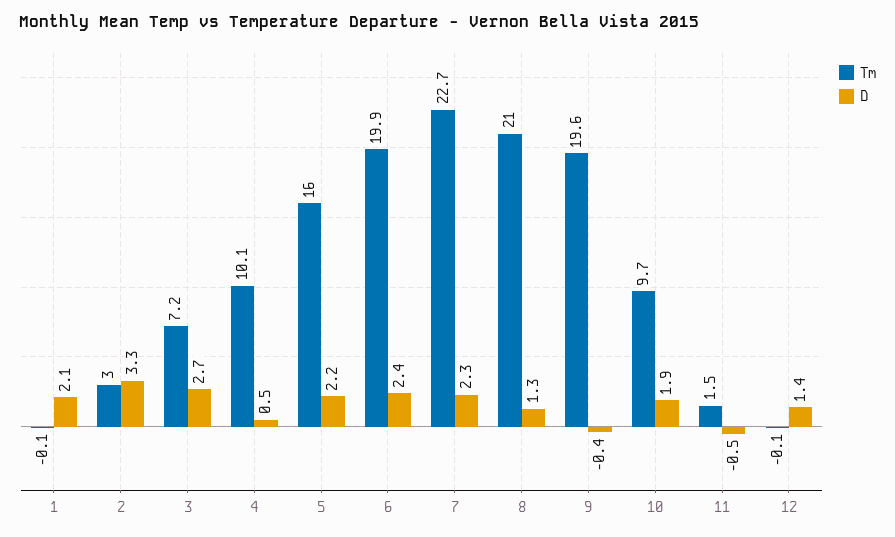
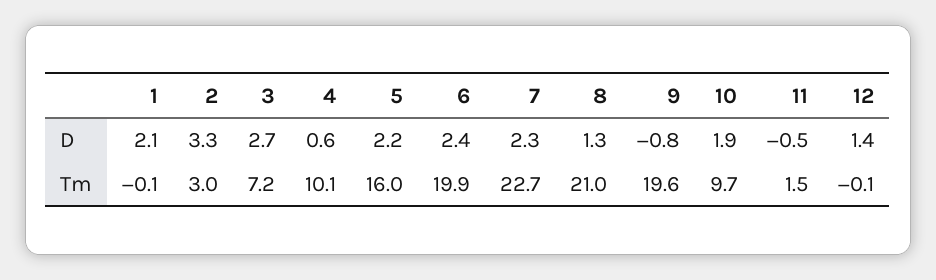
D, 4: 0.5 -> 0.6
D, 9: -0.4 -> -0.8

